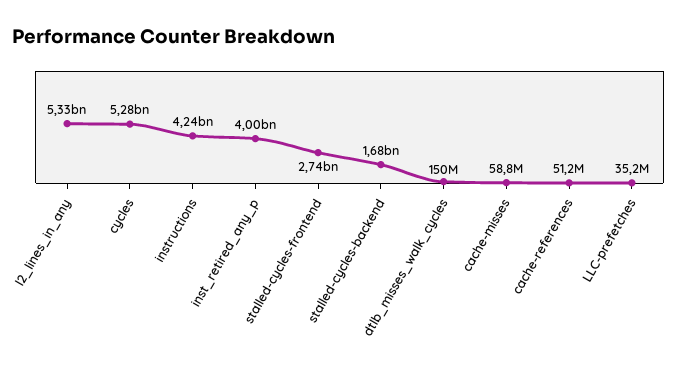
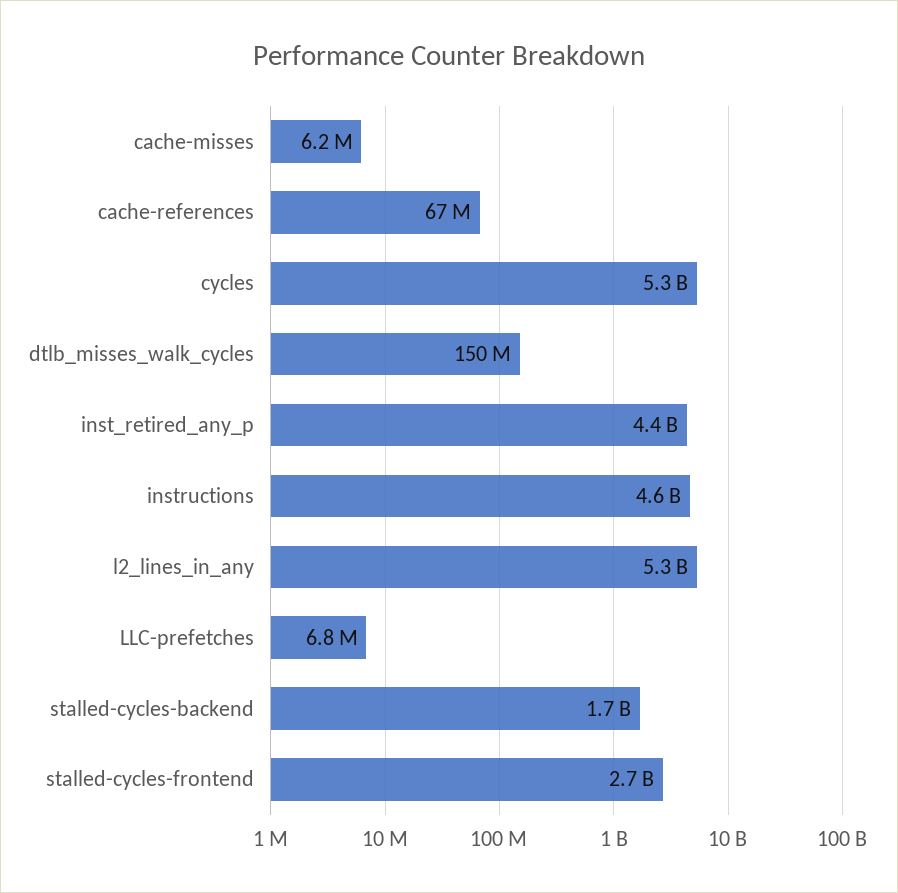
instructions: 4240000000 -> 4600000000
inst_retired_any_p: 4000000000 -> 4400000000
cache-misses: 58800000 -> 6200000
cache-references: 51200000 -> 67000000
LLC-prefetches: 35200000 -> 6800000

